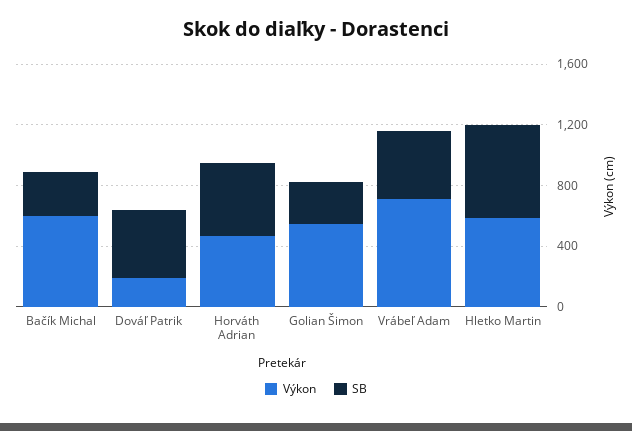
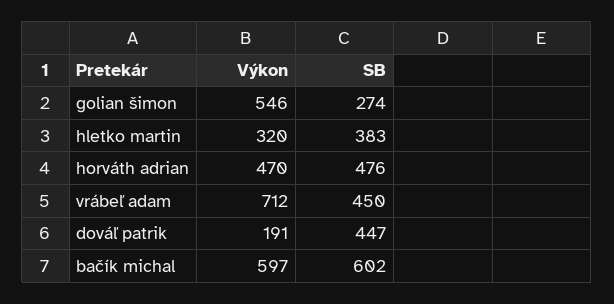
SB, Bačík Michal: 300 -> 602
Výkon, Hletko Martin: 600 -> 320
SB, Hletko Martin: 600 -> 383

